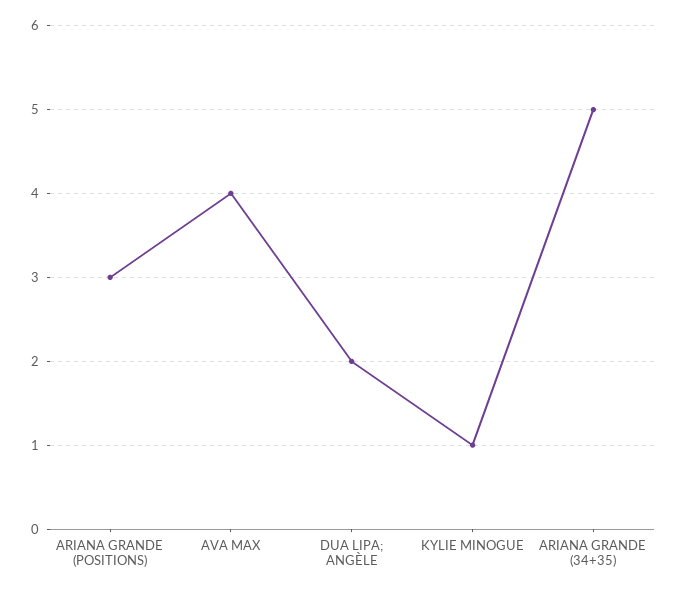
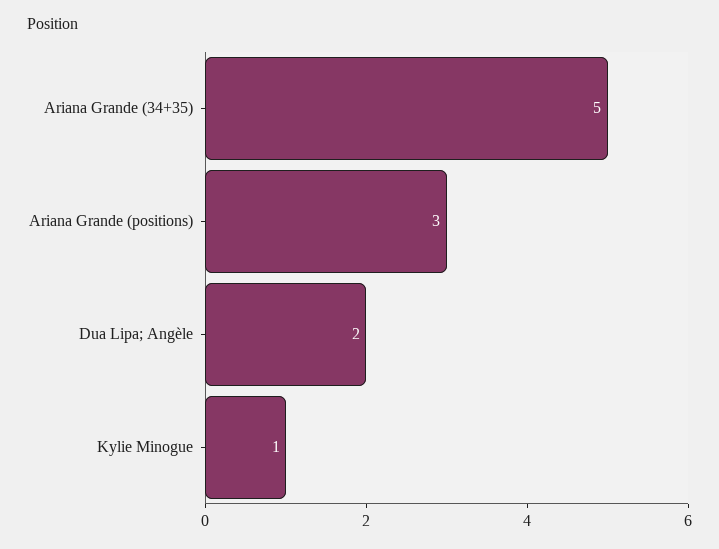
AVA MAX: 4 -> none

